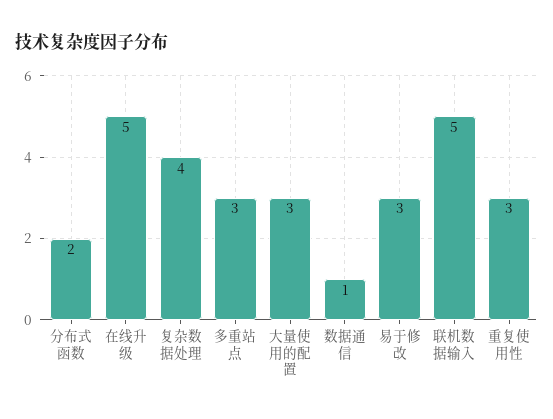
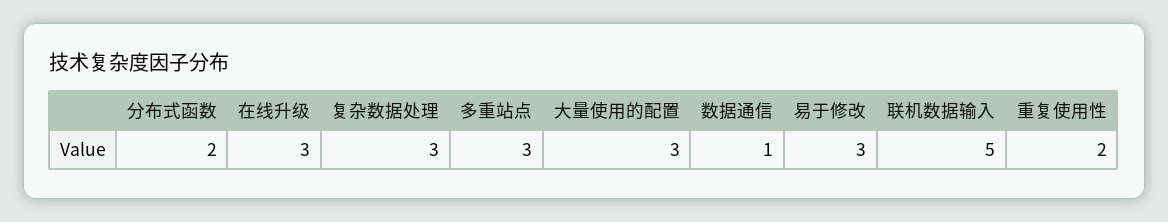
在线升级: 5 -> 3
复杂数据处理: 4 -> 3
重复使用性: 3 -> 2

